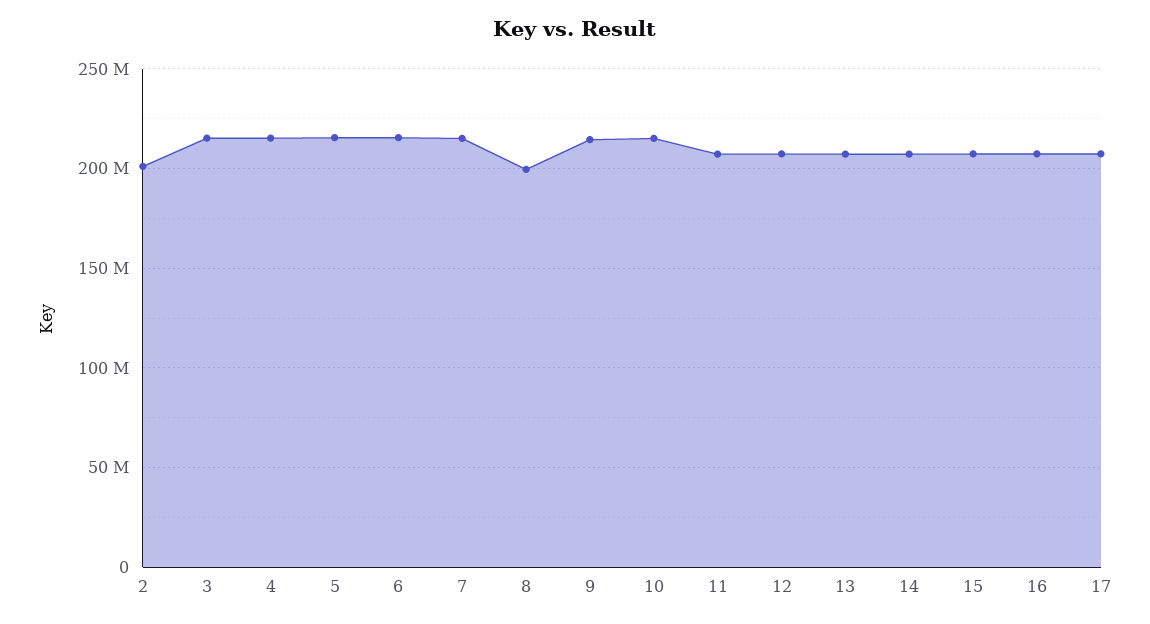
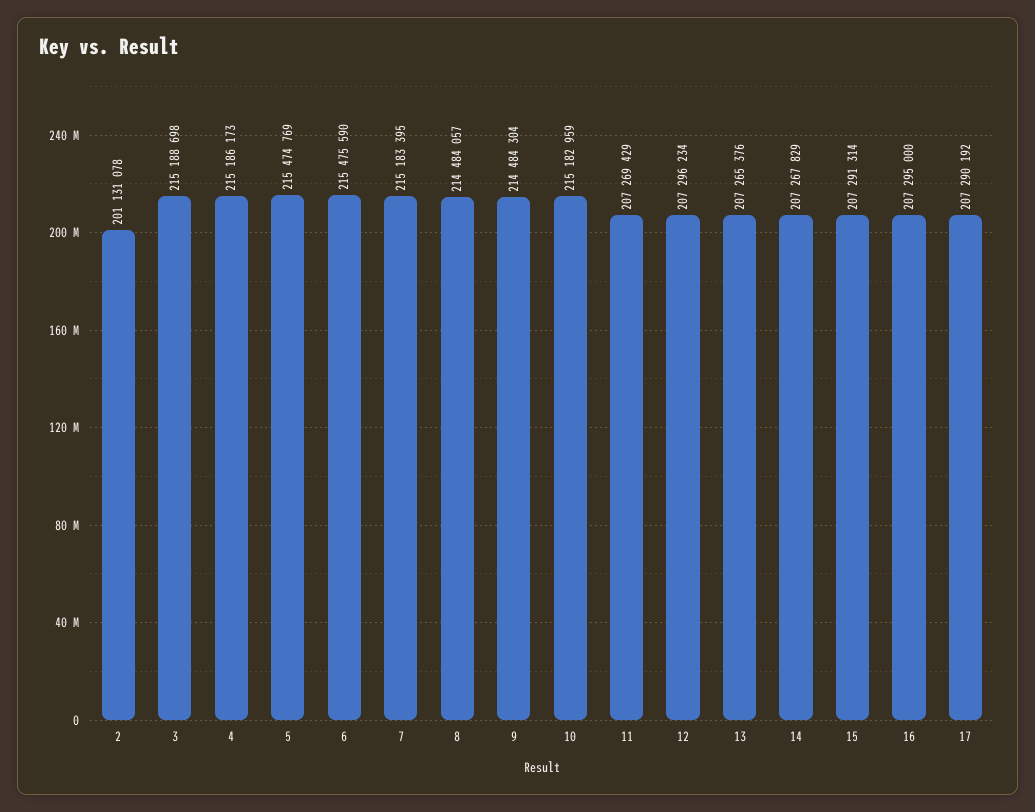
8: 200000000 -> 214484057

